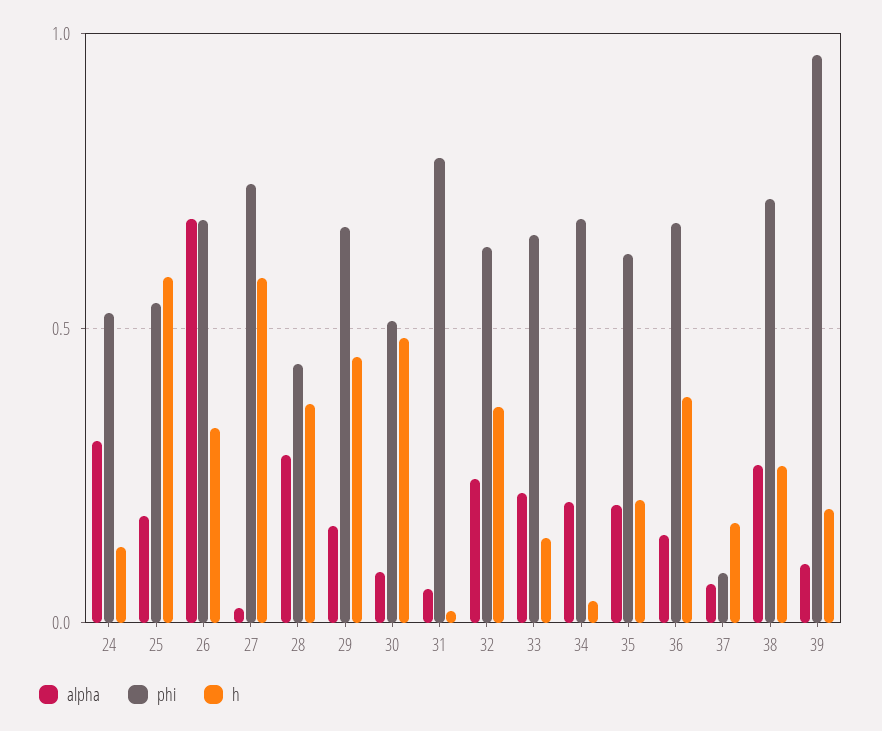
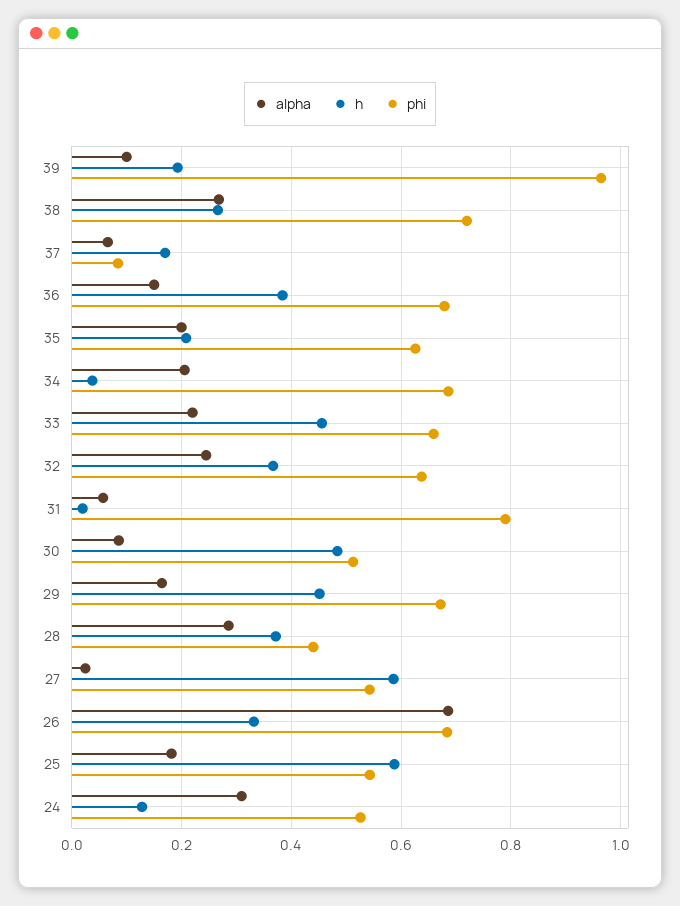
phi, 27: 0.75 -> 0.54
h, 33: 0.15 -> 0.46

